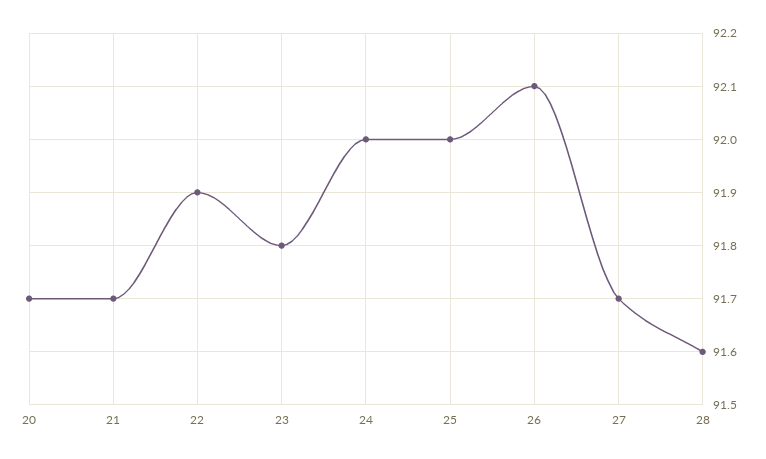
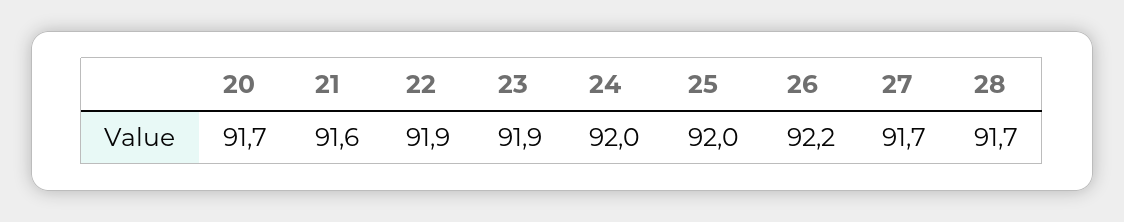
21: 91.7 -> 91.6
23: 91.8 -> 91.9
26: 92.1 -> 92.2
28: 91.6 -> 91.7

